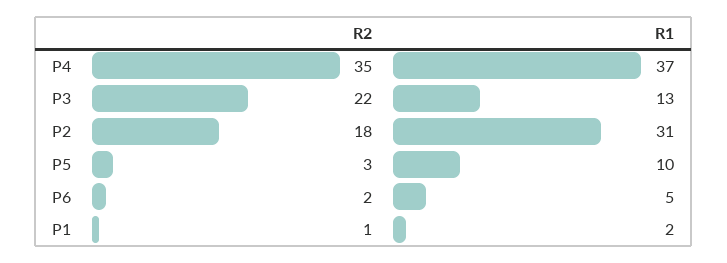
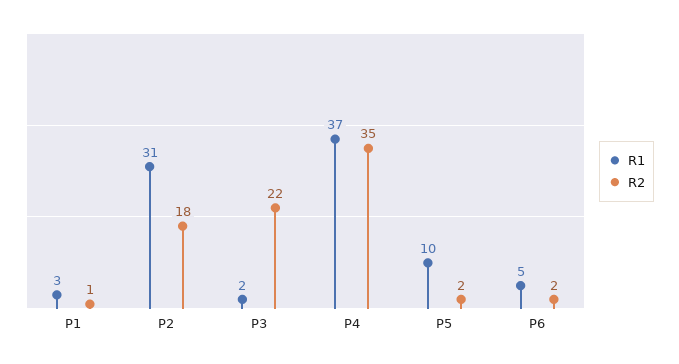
R1, P3: 13 -> 2
R2, P5: 3 -> 2
R1, P1: 2 -> 3

